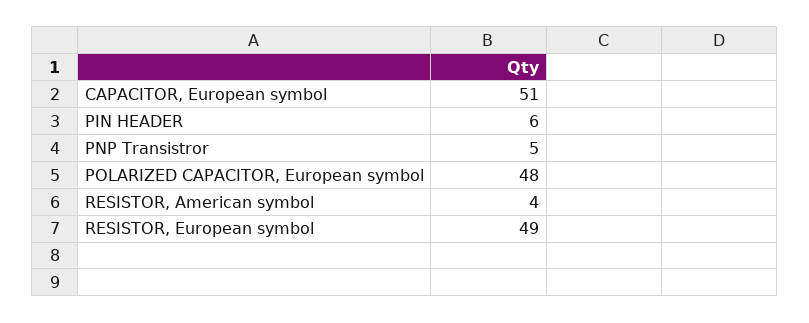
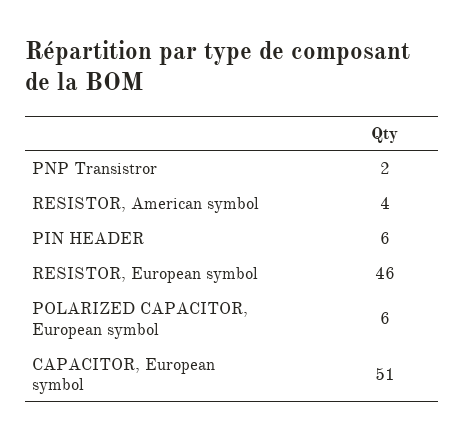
PNP Transistror: 5 -> 2
POLARIZED CAPACITOR, European symbol: 48 -> 6
RESISTOR, European symbol: 49 -> 46

